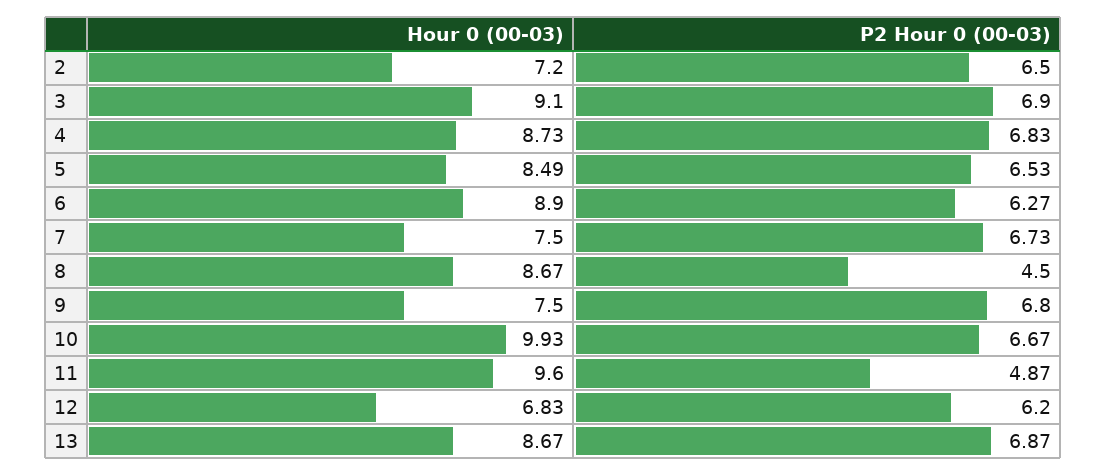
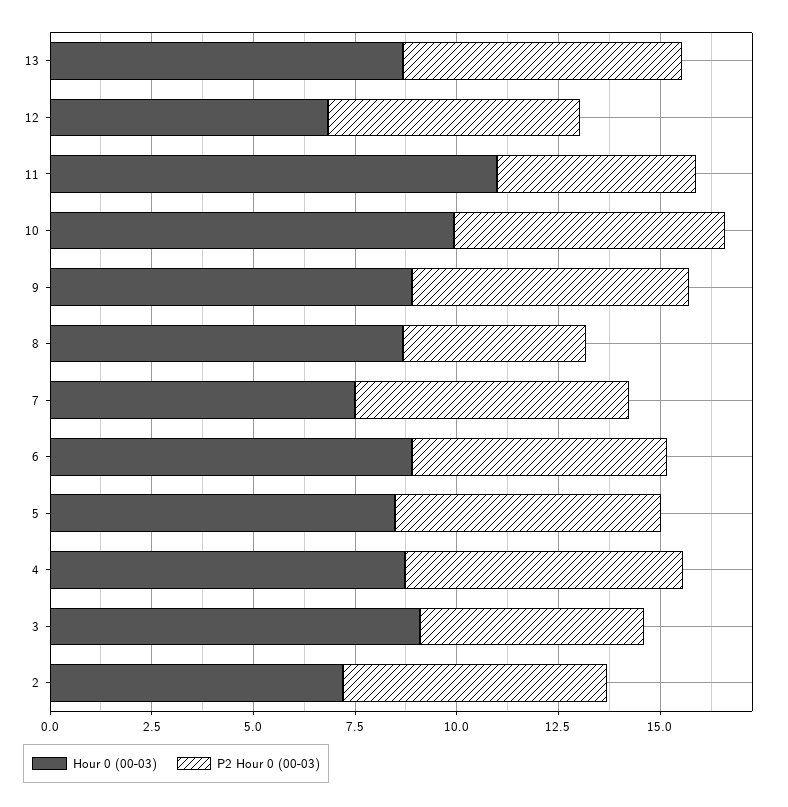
P2 Hour 0 (00-03), 3: 6.9 -> 5.5
Hour 0 (00-03), 9: 7.5 -> 9
Hour 0 (00-03), 11: 9.6 -> 11

